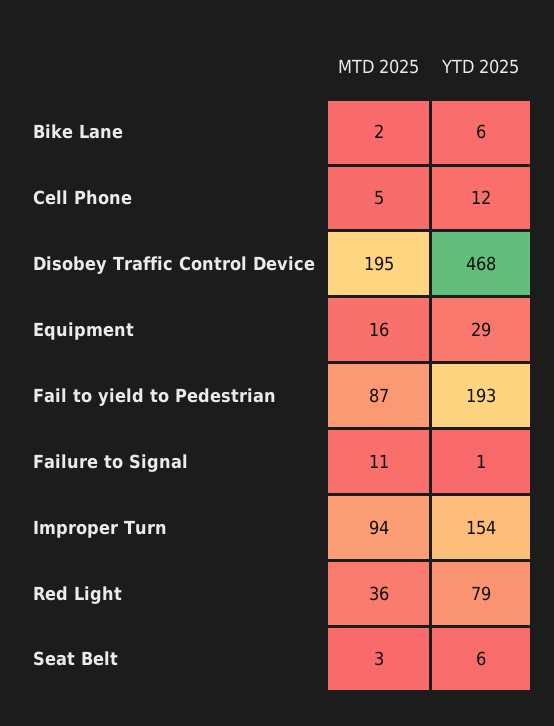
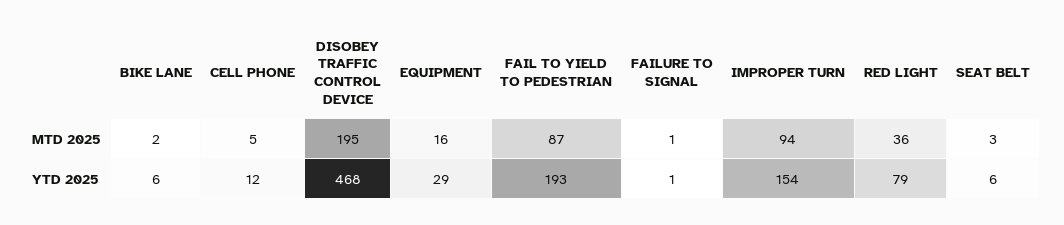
MTD 2025, Failure to Signal: 11 -> 1

